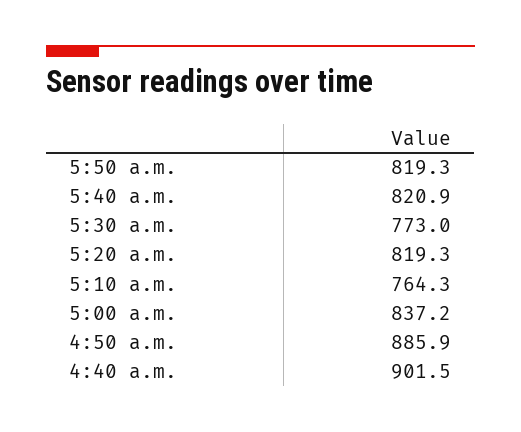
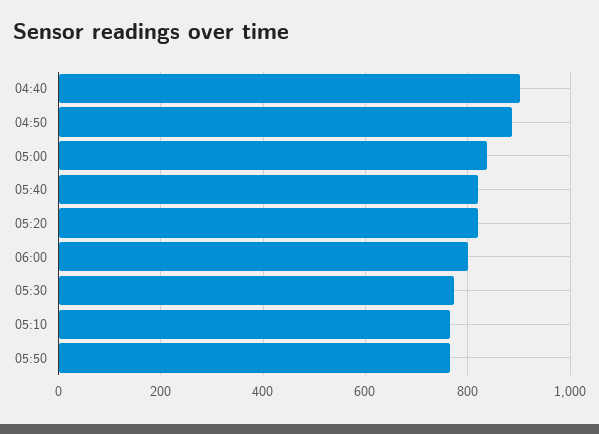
5:50 a.m.: 819.3 -> 760
06:00: none -> 800

